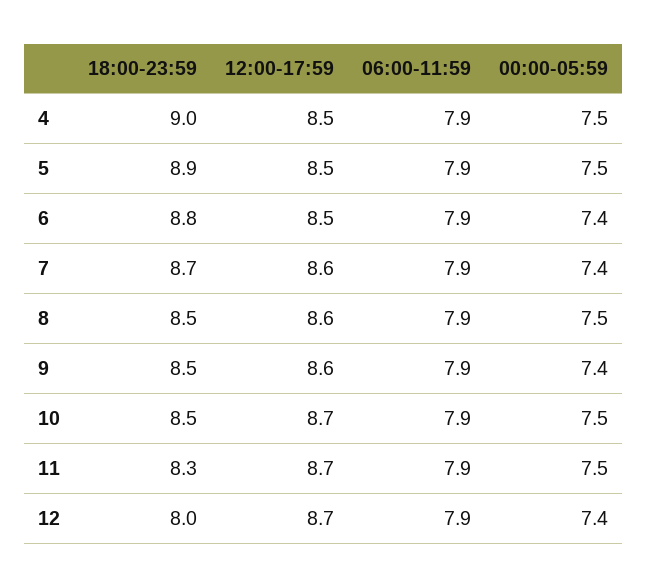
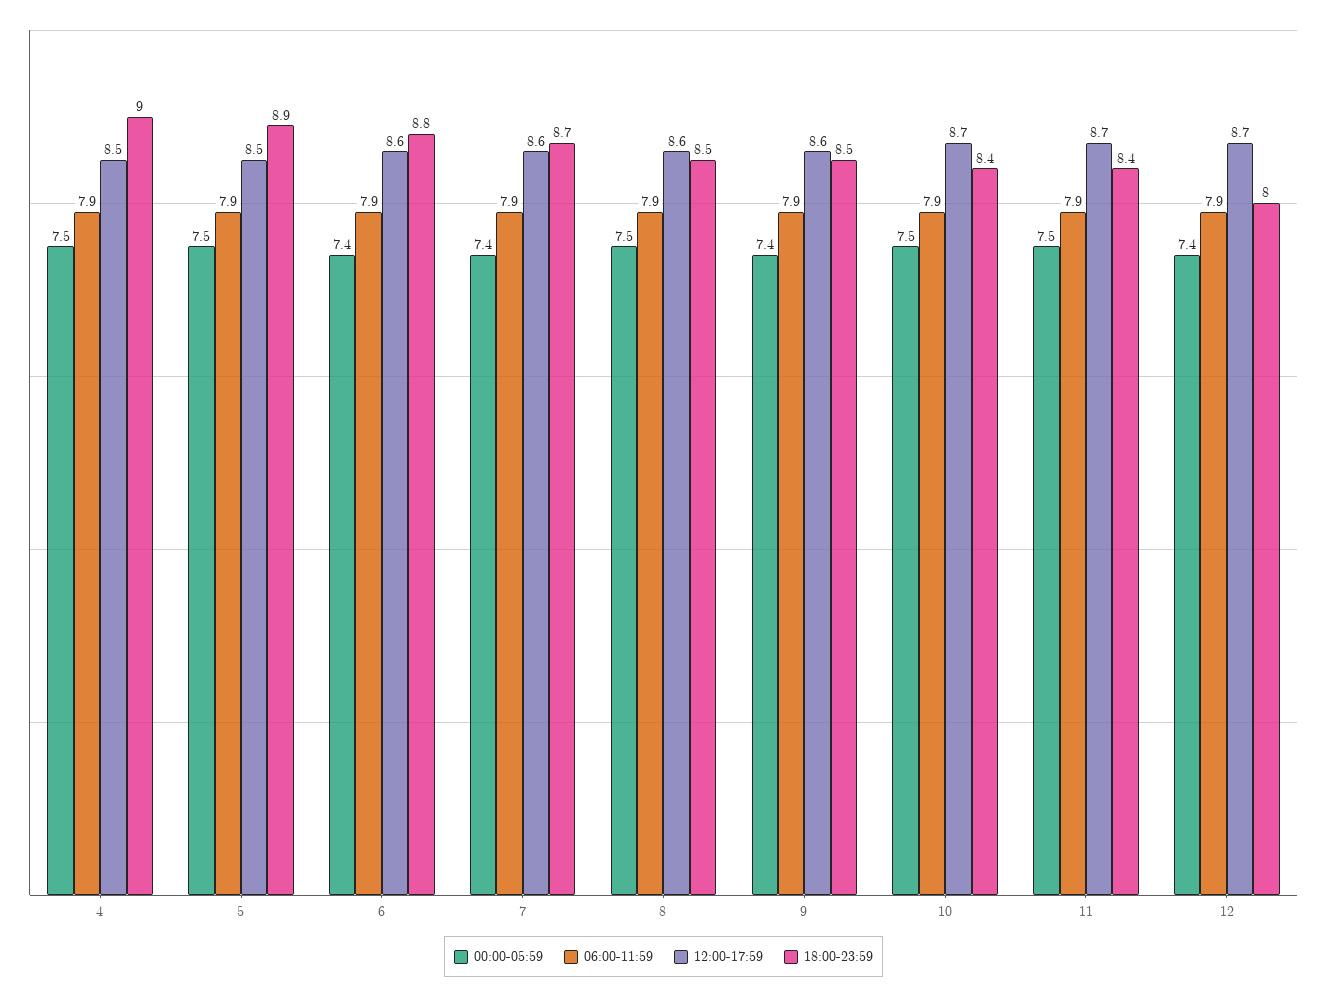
12:00-17:59, 6: 8.5 -> 8.6
18:00-23:59, 10: 8.5 -> 8.4
18:00-23:59, 11: 8.3 -> 8.4

